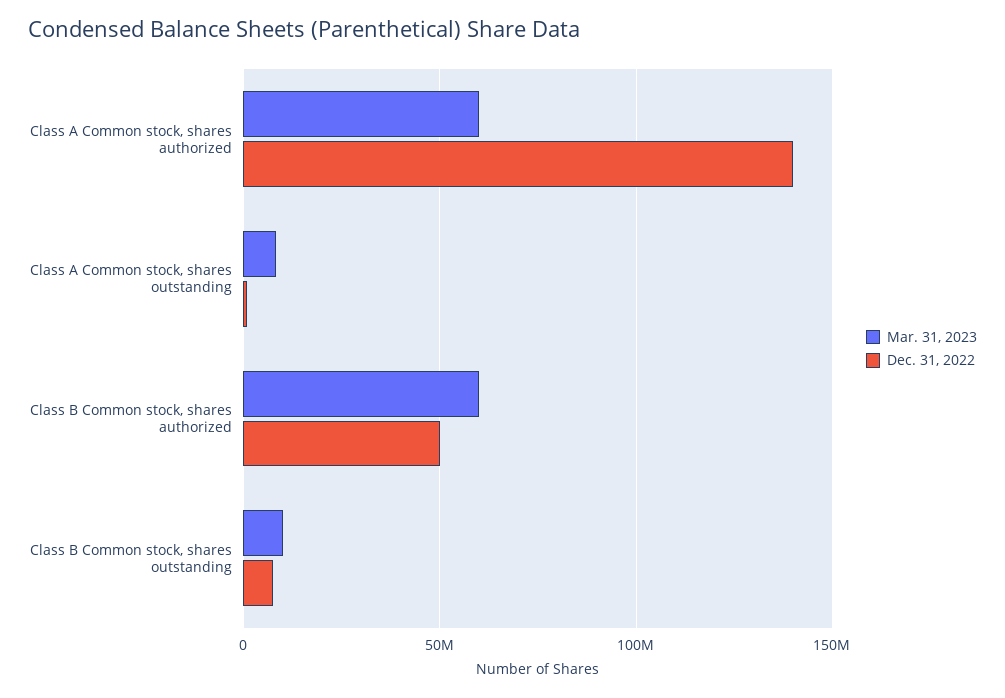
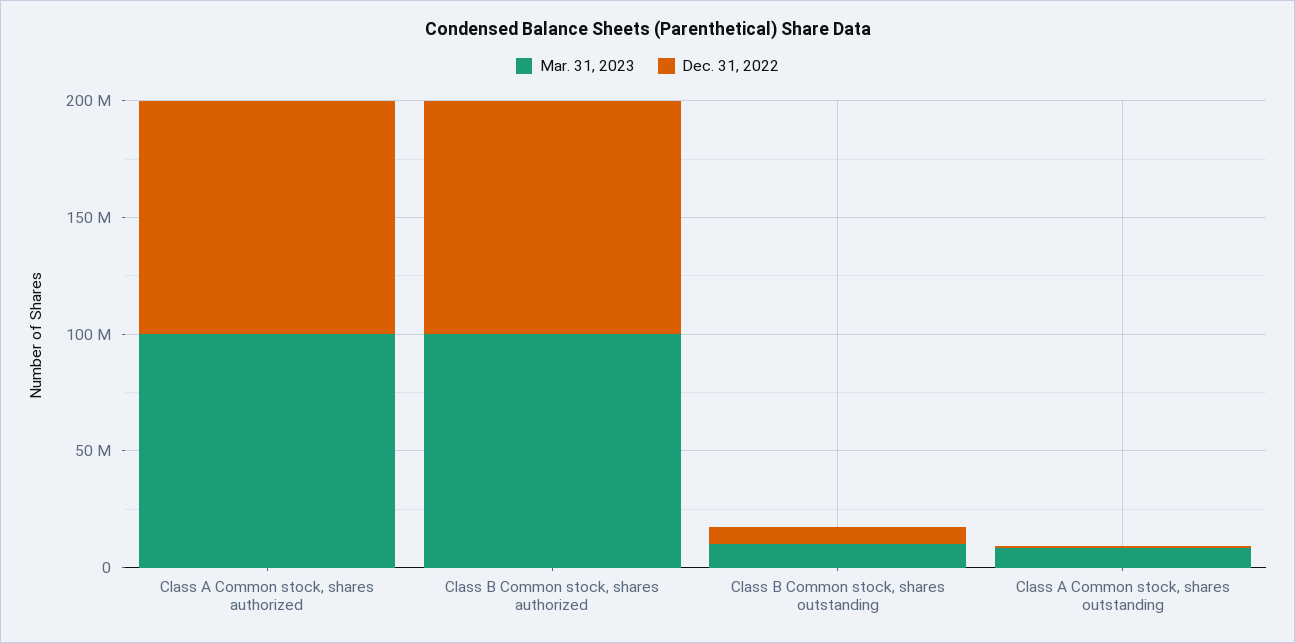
Mar. 31, 2023, Class A Common stock, shares authorized: 60000000 -> 100000000
Dec. 31, 2022, Class A Common stock, shares authorized: 140000000 -> 100000000
Mar. 31, 2023, Class B Common stock, shares authorized: 60000000 -> 100000000
Dec. 31, 2022, Class B Common stock, shares authorized: 50000000 -> 100000000

